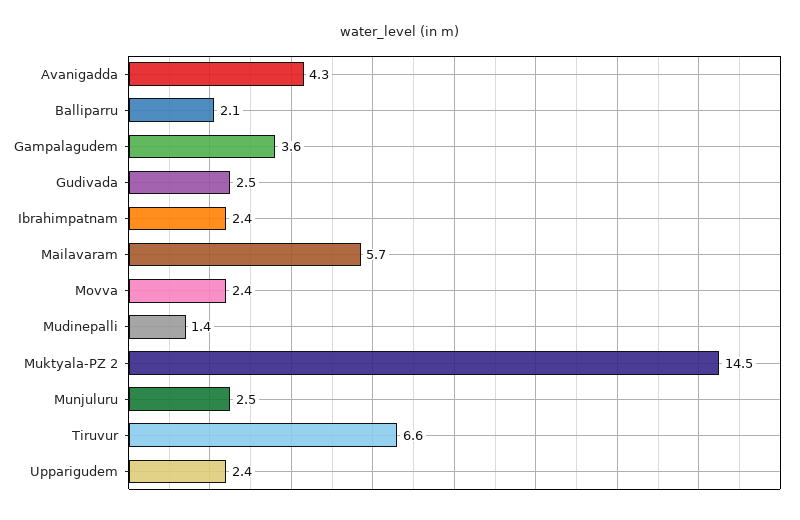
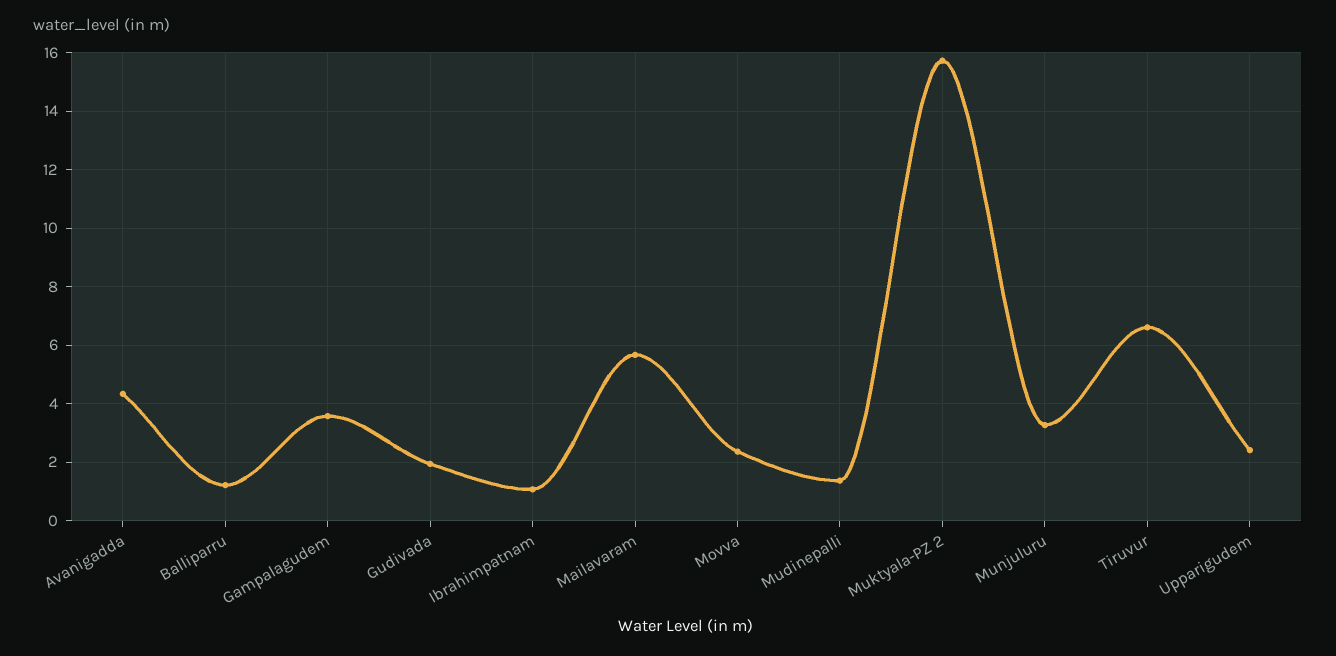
Balliparru: 2.1 -> 1.25
Gudivada: 2.5 -> 2
Ibrahimpatnam: 2.4 -> 1
Muktyala-PZ 2: 14.5 -> 15.75
Munjuluru: 2.5 -> 3.25

